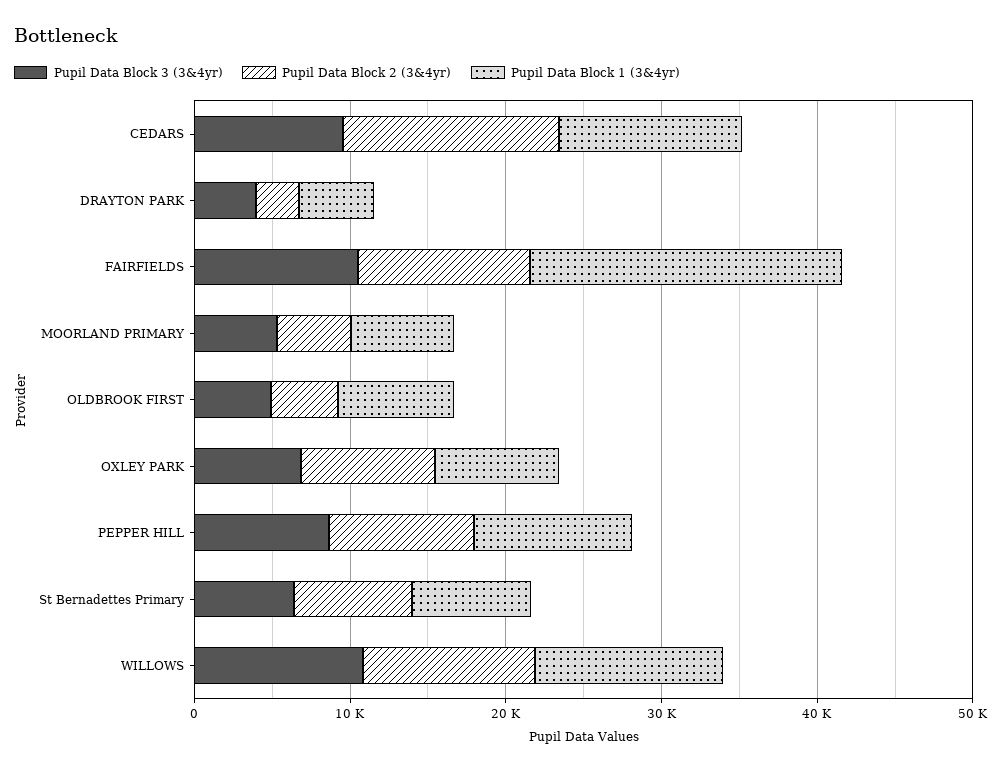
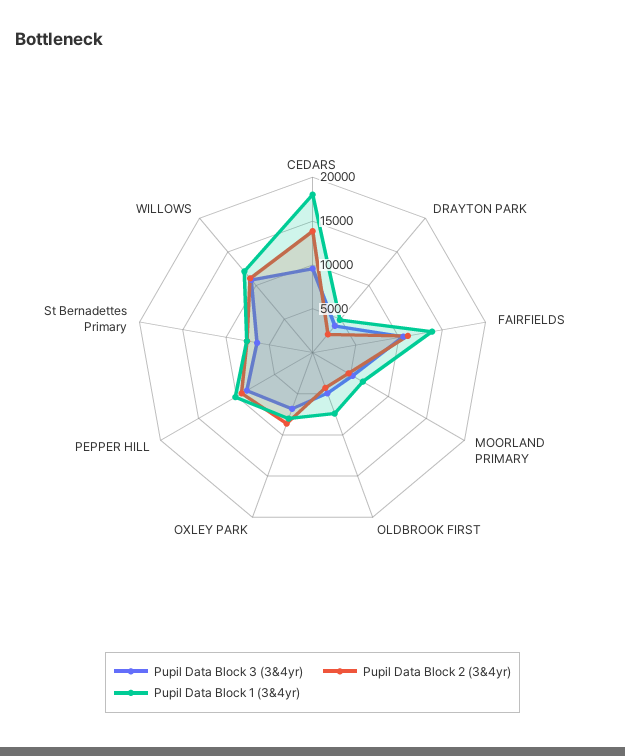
Pupil Data Block 1 (3&4yr), CEDARS: 12000 -> 18000
Pupil Data Block 1 (3&4yr), FAIRFIELDS: 20000 -> 14000

